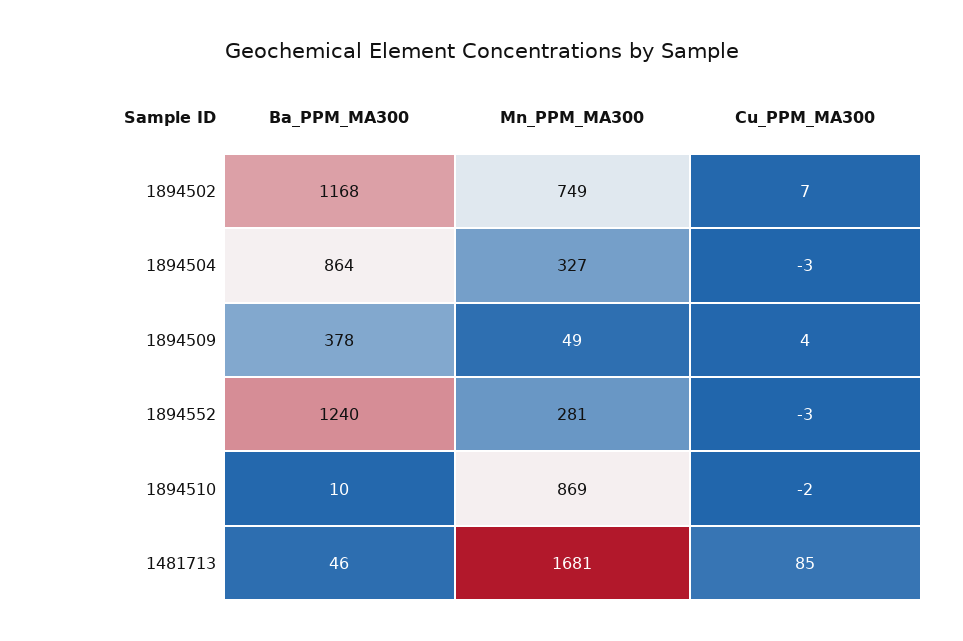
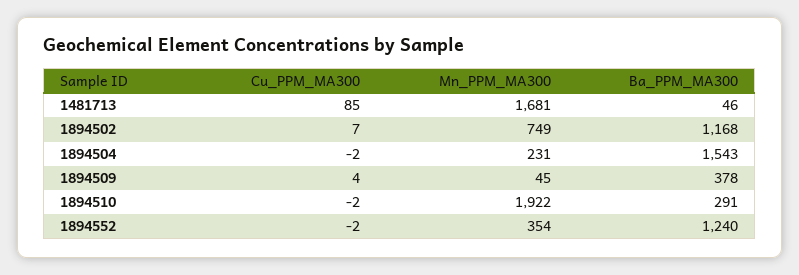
Ba_PPM_MA300, 1894504: 864 -> 1543
Mn_PPM_MA300, 1894504: 327 -> 231
Cu_PPM_MA300, 1894504: -3 -> -2
Mn_PPM_MA300, 1894509: 49 -> 45
Mn_PPM_MA300, 1894552: 281 -> 354
Cu_PPM_MA300, 1894552: -3 -> -2
Ba_PPM_MA300, 1894510: 10 -> 291
Mn_PPM_MA300, 1894510: 869 -> 1922

